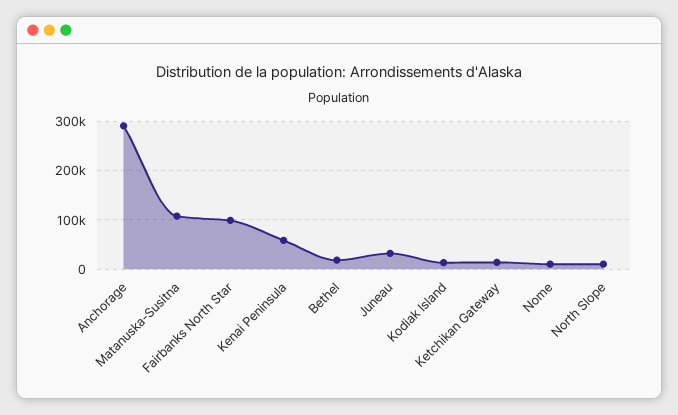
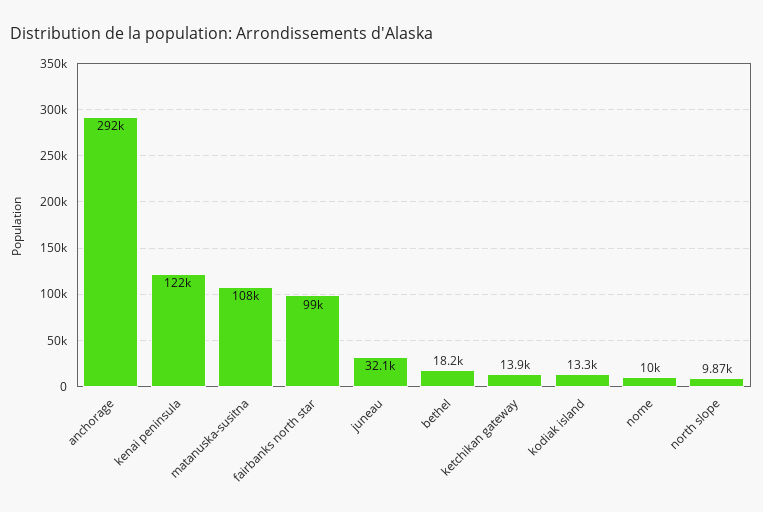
Kenai Peninsula: 60000 -> 122000

